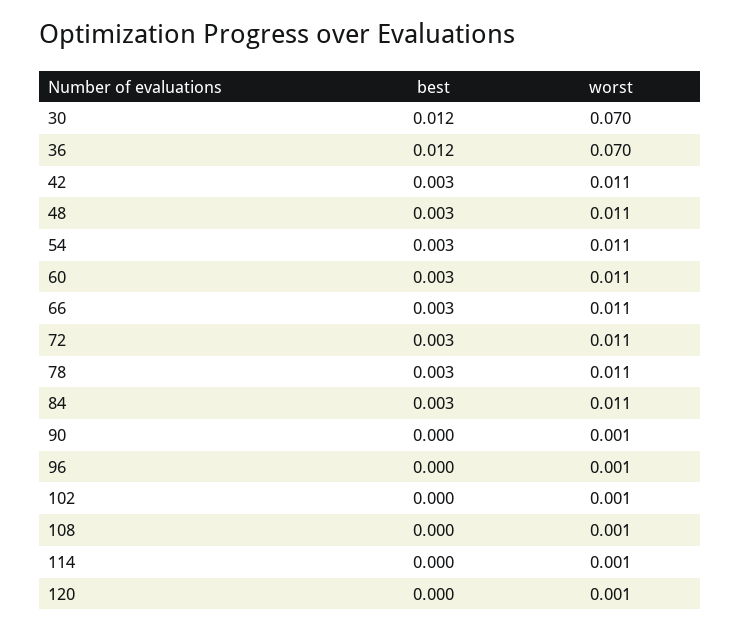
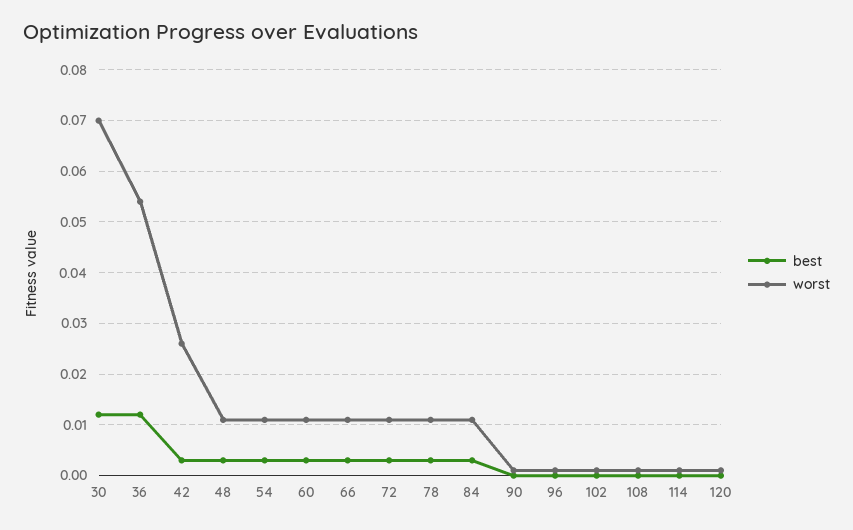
worst, 36: 0.07 -> 0.055
worst, 42: 0.011 -> 0.025

